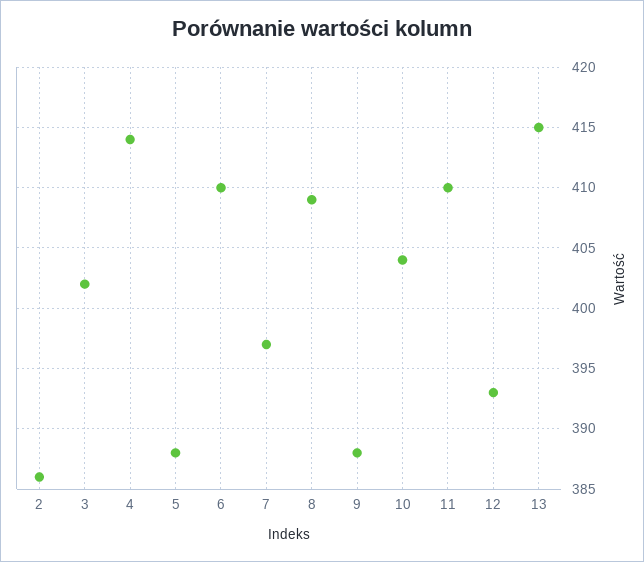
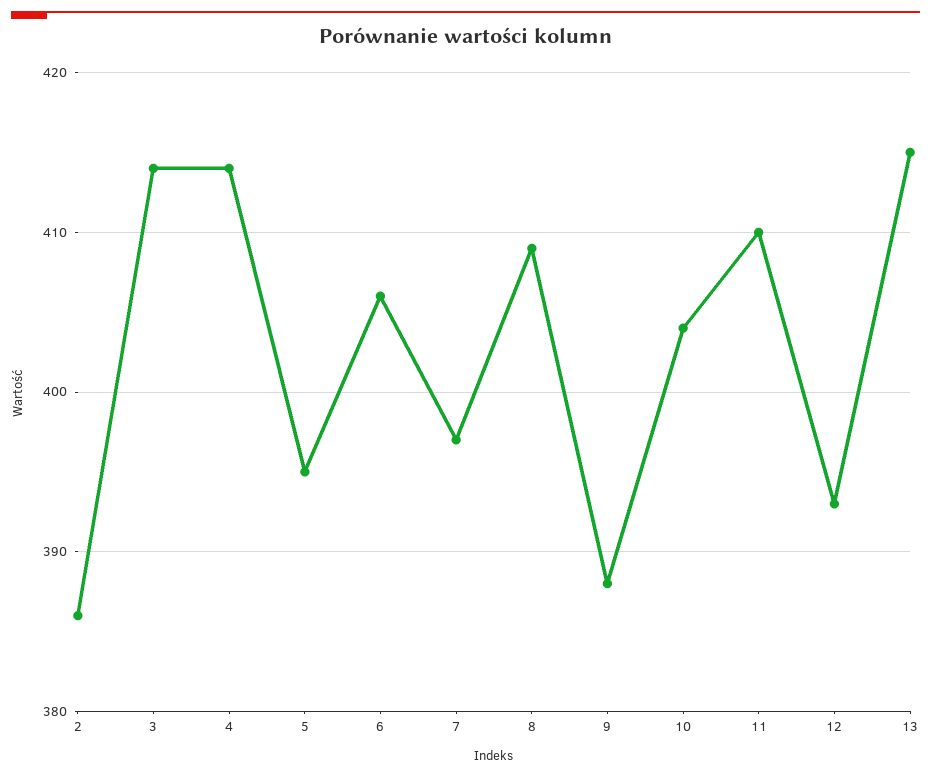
3: 402 -> 414
5: 388 -> 395
6: 410 -> 406

